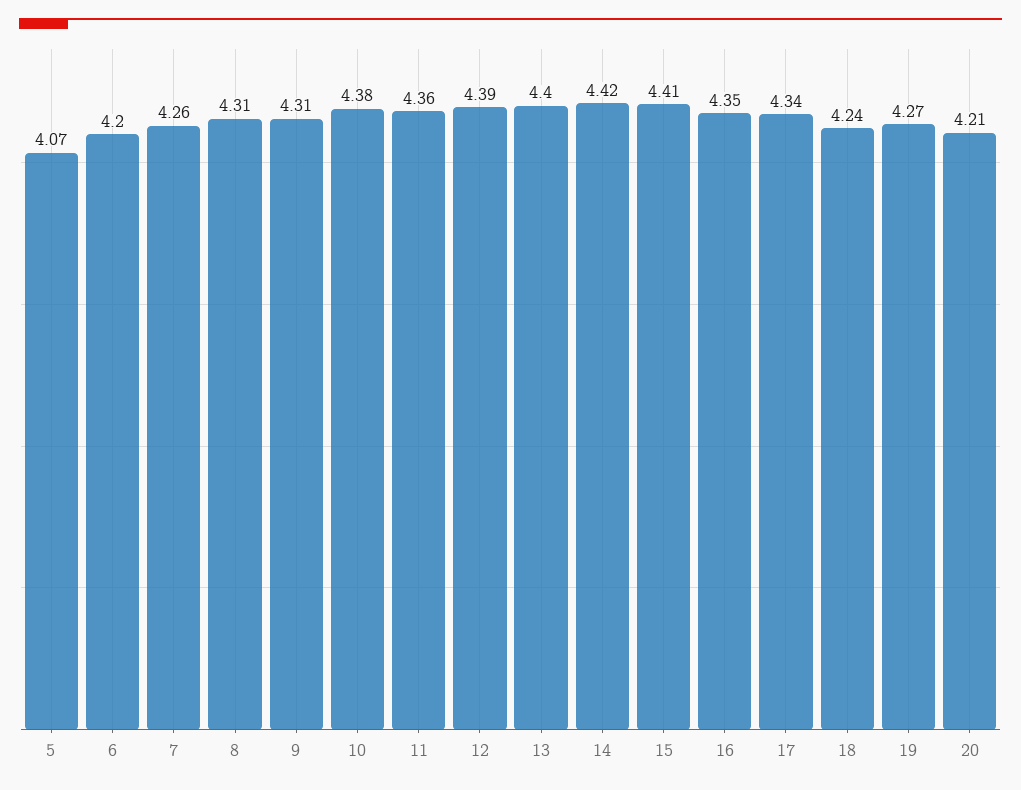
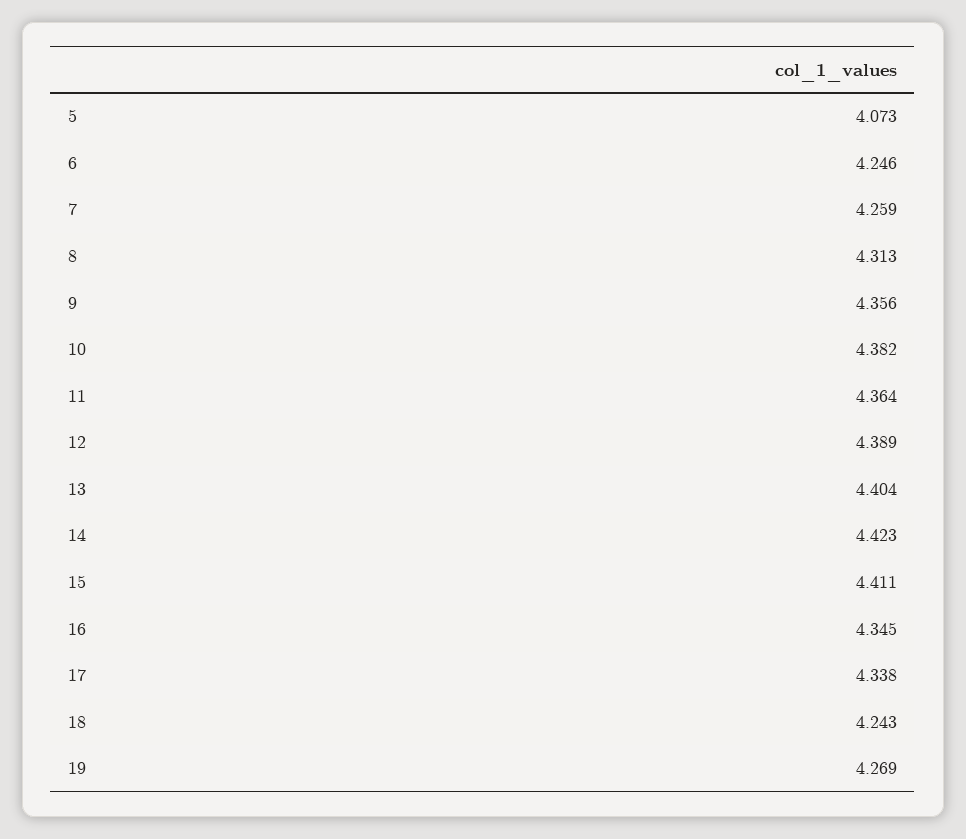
6: 4.2 -> 4.246
9: 4.31 -> 4.356
20: 4.21 -> none

